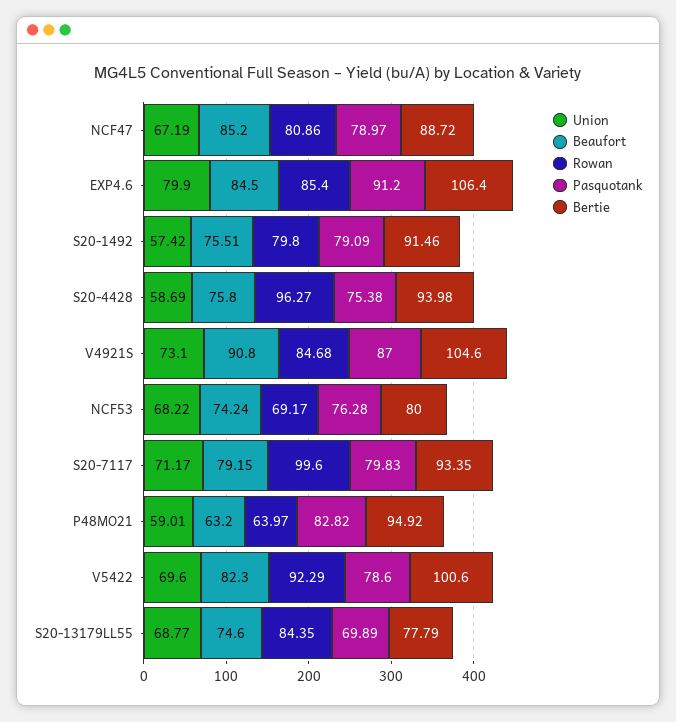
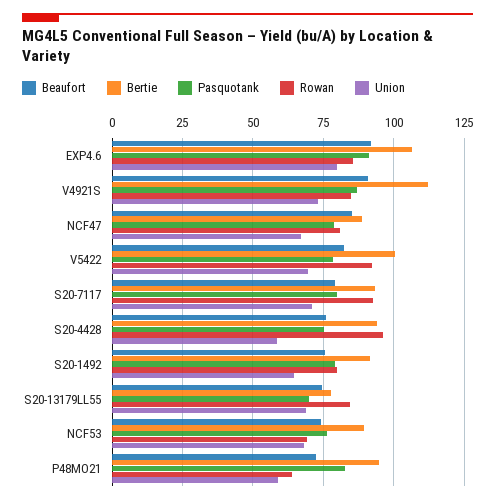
Beaufort, EXP4.6: 84.5 -> 92.5
Union, S20-1492: 57.42 -> 65
Bertie, V4921S: 104.6 -> 112.5
Bertie, NCF53: 80 -> 90
Rowan, S20-7117: 99.6 -> 92.5
Beaufort, P48MO21: 63.2 -> 72.5

